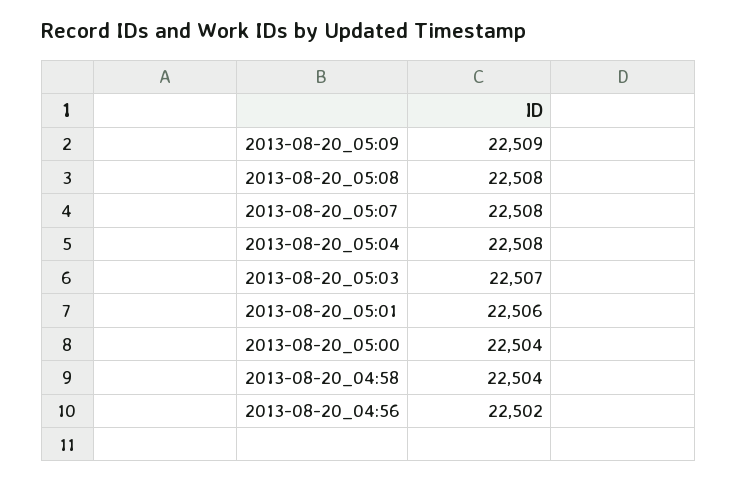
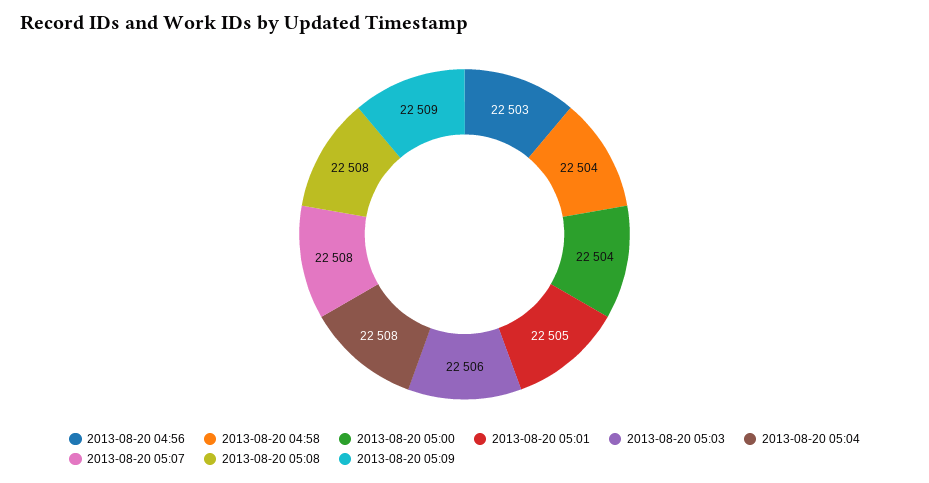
2013-08-20_05:03: 22507 -> 22506
2013-08-20_05:01: 22506 -> 22505
2013-08-20_04:56: 22502 -> 22503

